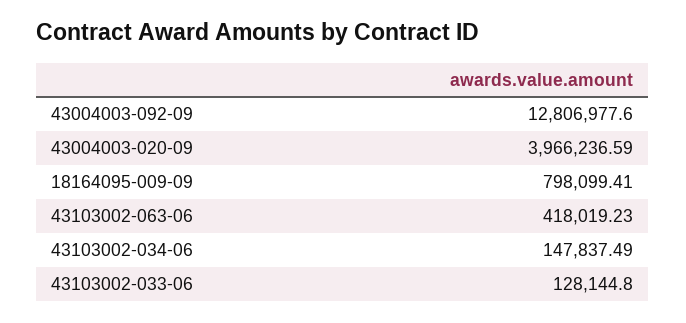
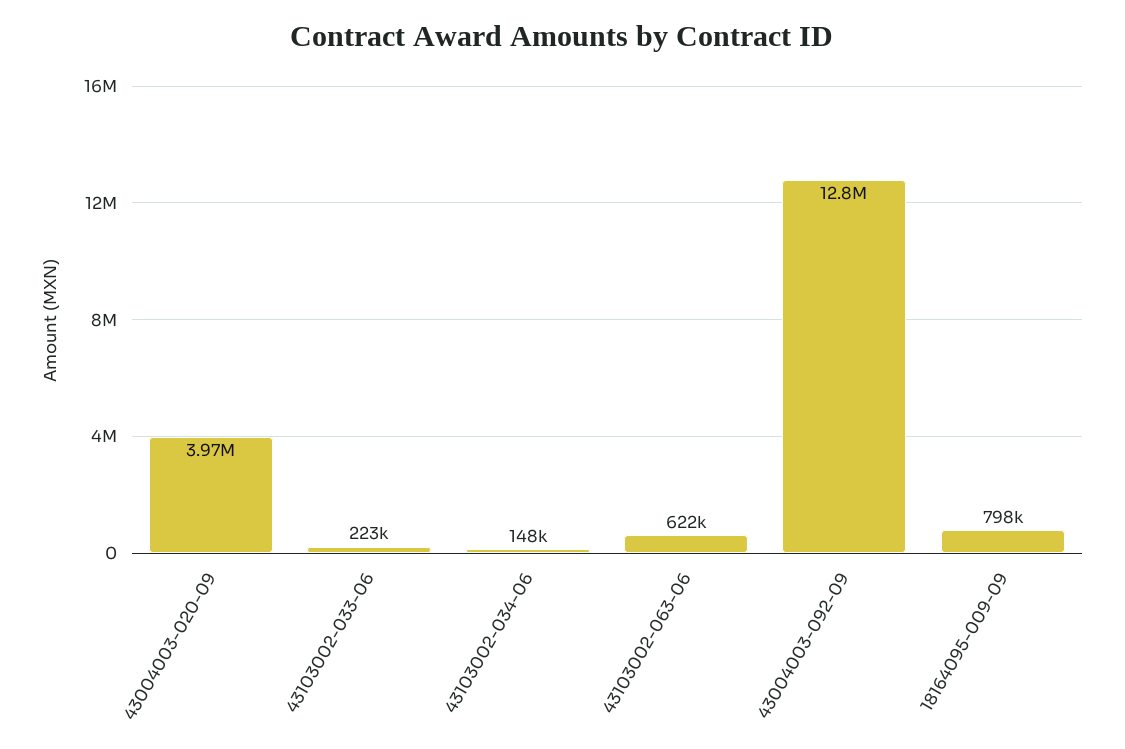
43103002-063-06: 418019.23 -> 622000
43103002-033-06: 128144.8 -> 223000

